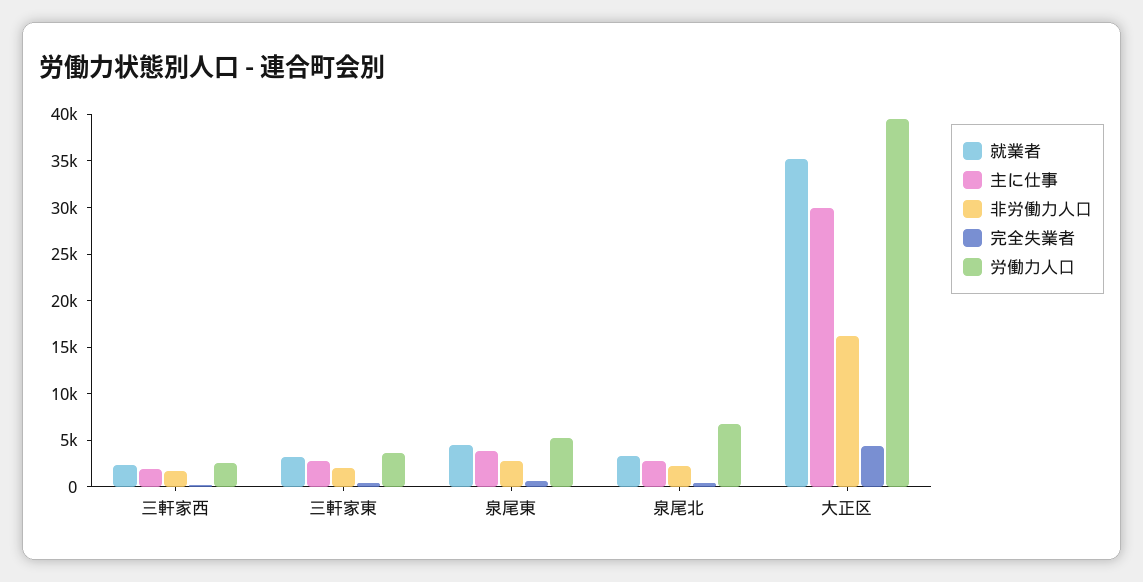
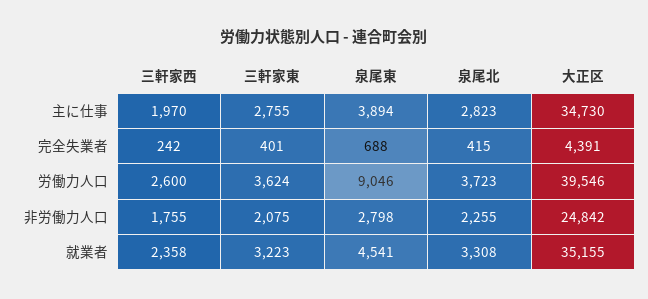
労働力人口, 泉尾東: 5000 -> 9046
労働力人口, 泉尾北: 7000 -> 3723
主に仕事, 大正区: 30000 -> 34730
非労働力人口, 大正区: 16000 -> 24842

